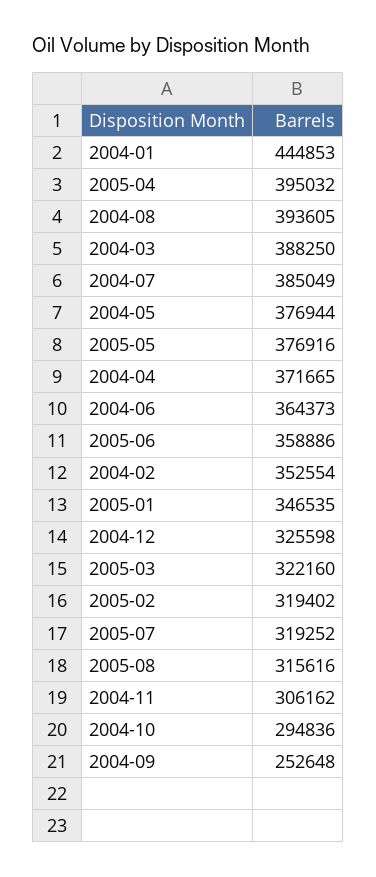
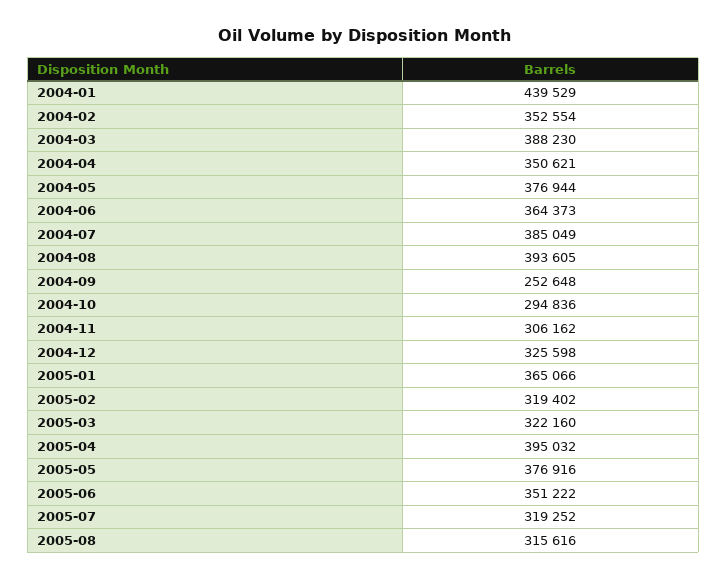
2004-01: 444853 -> 439529
2004-03: 388250 -> 388230
2004-04: 371665 -> 350621
2005-06: 358886 -> 351222
2005-01: 346535 -> 365066

